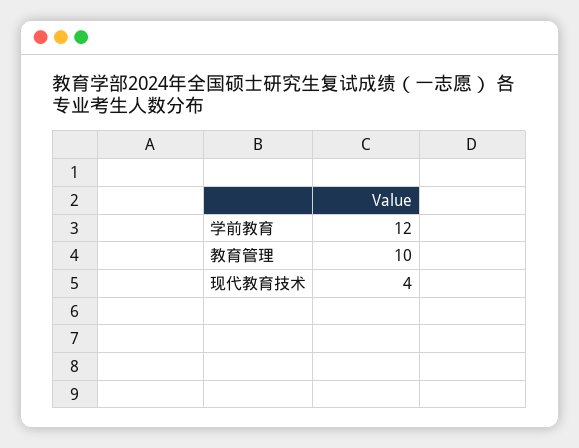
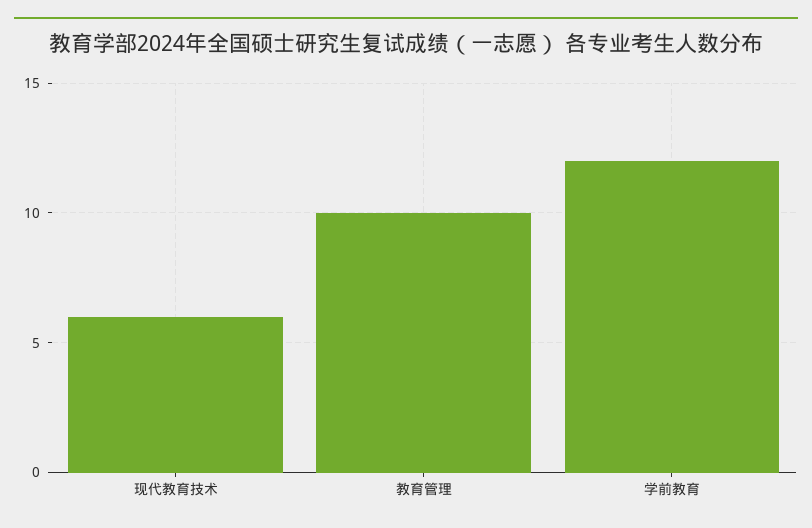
现代教育技术: 4 -> 6

